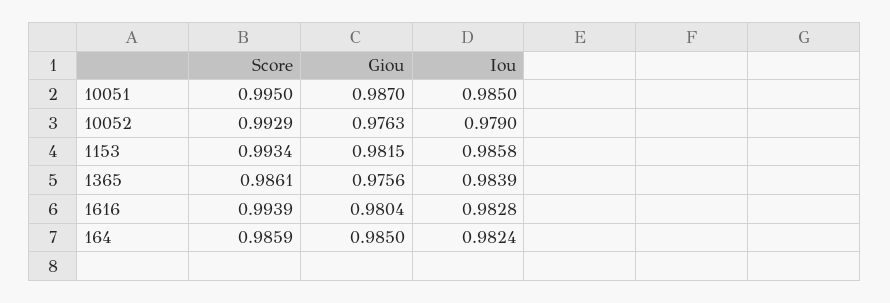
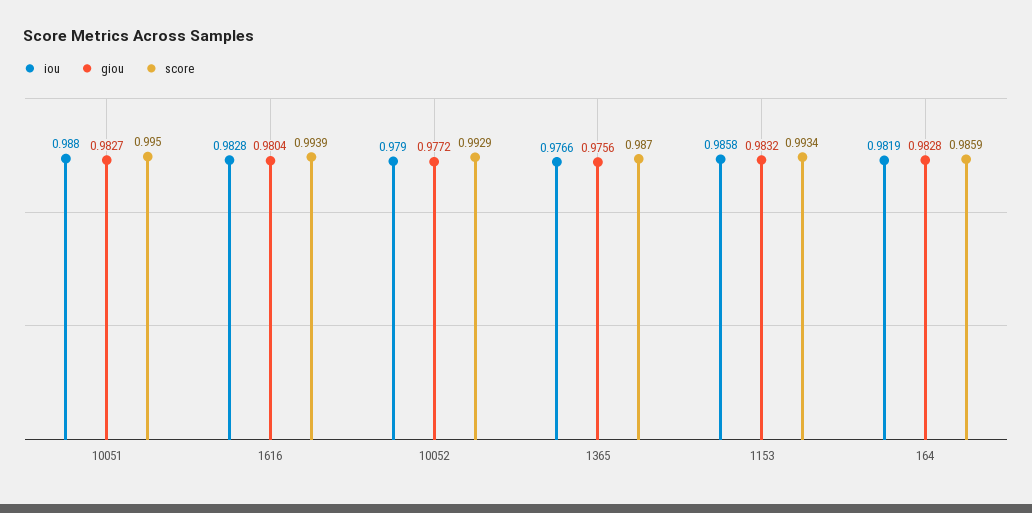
Giou, 10051: 0.987 -> 0.9827
Iou, 10051: 0.985 -> 0.988
Giou, 10052: 0.9763 -> 0.9772
Giou, 1153: 0.9815 -> 0.9832
Score, 1365: 0.9861 -> 0.987
Iou, 1365: 0.9839 -> 0.9766
Giou, 164: 0.985 -> 0.9828
Iou, 164: 0.9824 -> 0.9819

